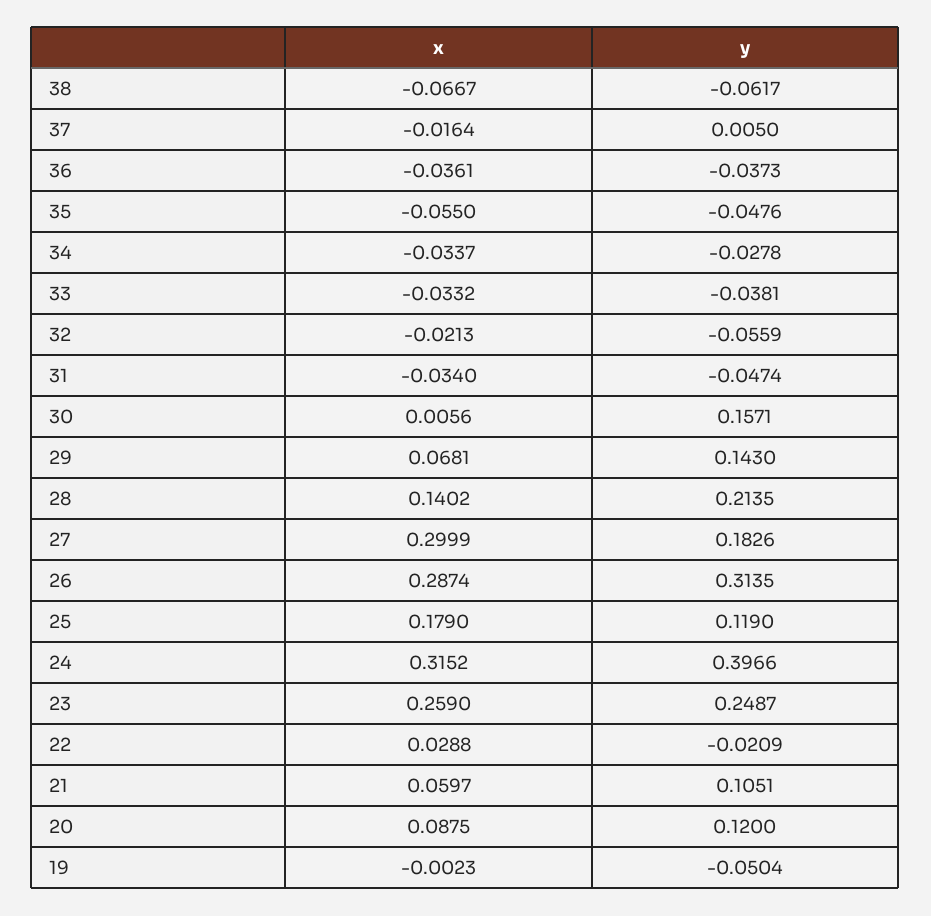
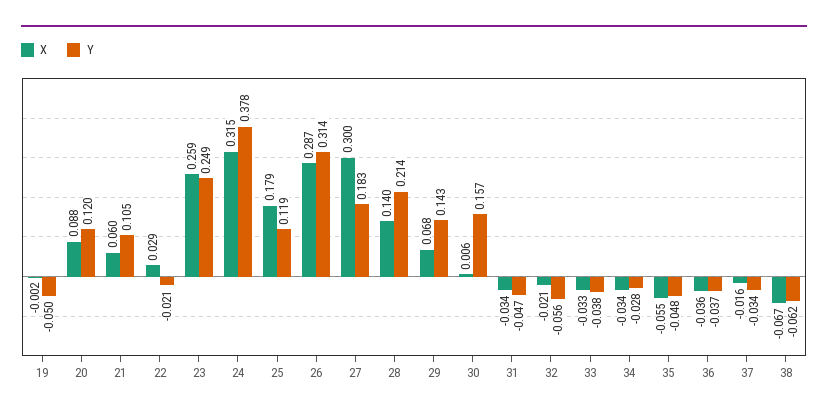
y, 37: 0.005 -> -0.034
y, 24: 0.3966 -> 0.378

